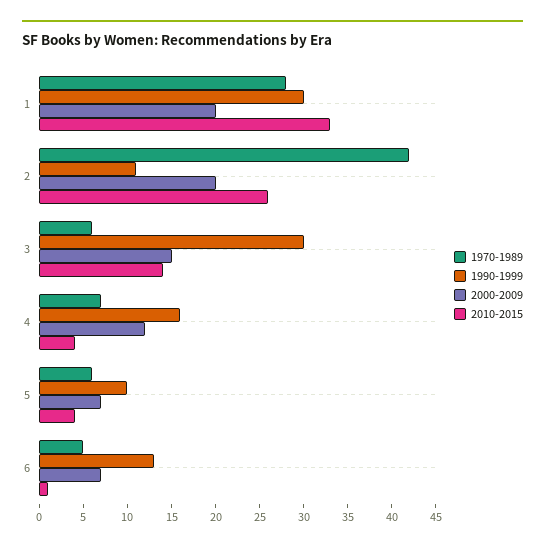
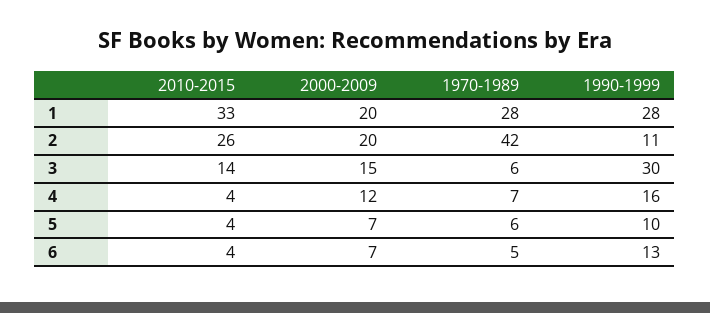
1990-1999, 1: 30 -> 28
2010-2015, 6: 1 -> 4

